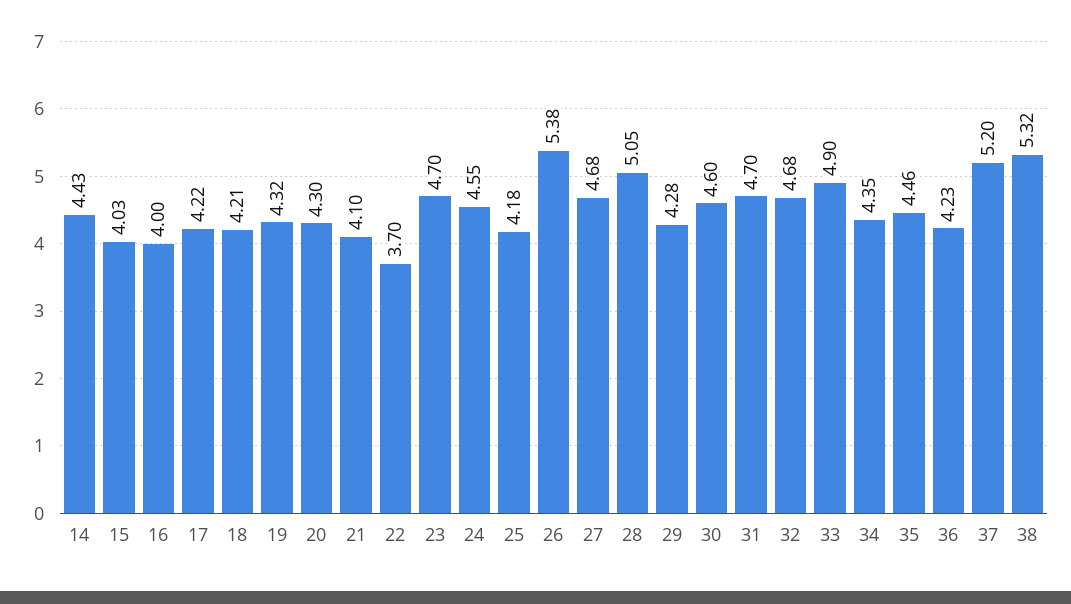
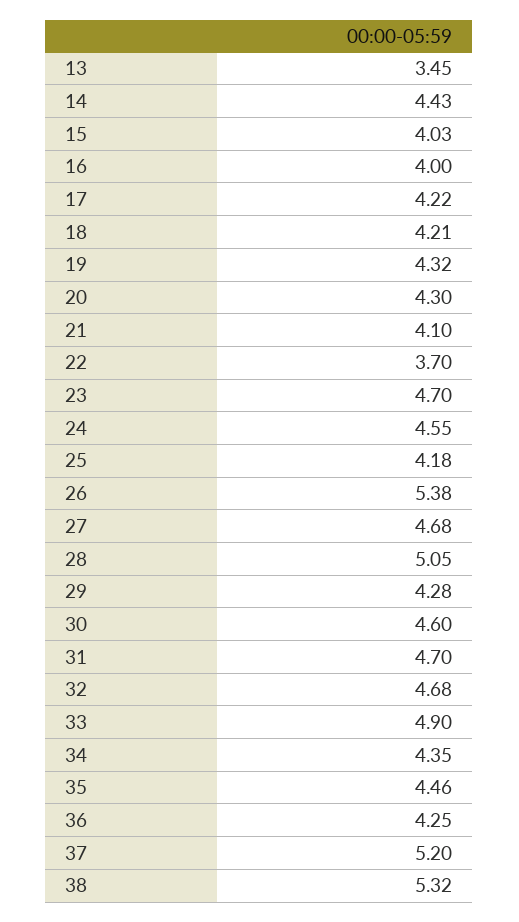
36: 4.23 -> 4.25
13: none -> 3.45

